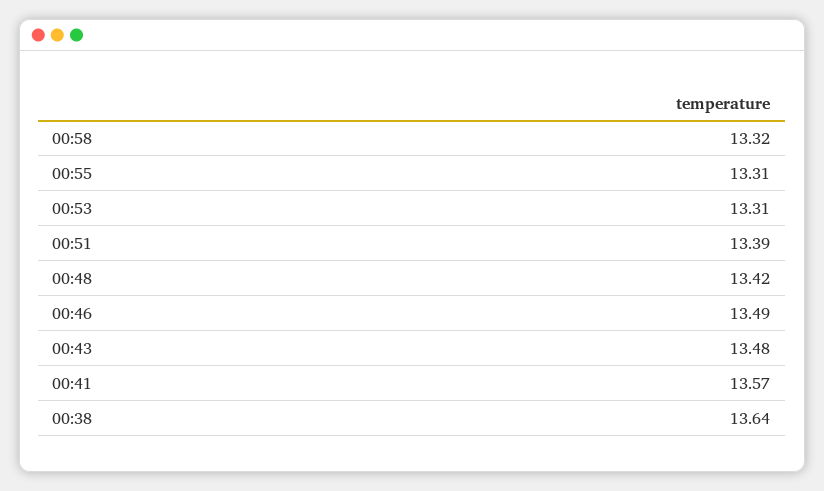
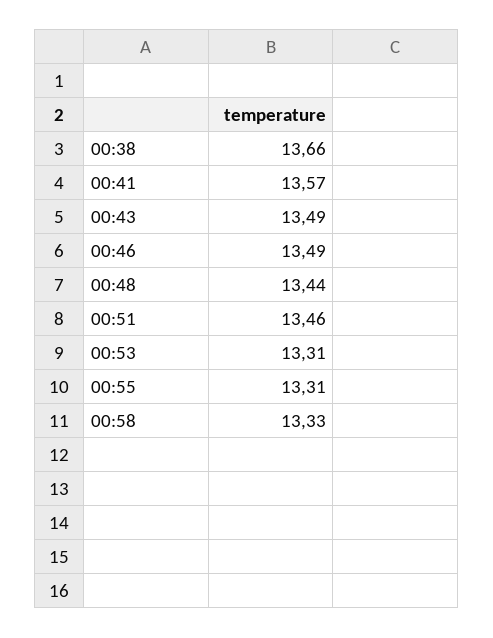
00:58: 13.32 -> 13.33
00:51: 13.39 -> 13.46
00:48: 13.42 -> 13.44
00:43: 13.48 -> 13.49
00:38: 13.64 -> 13.66

